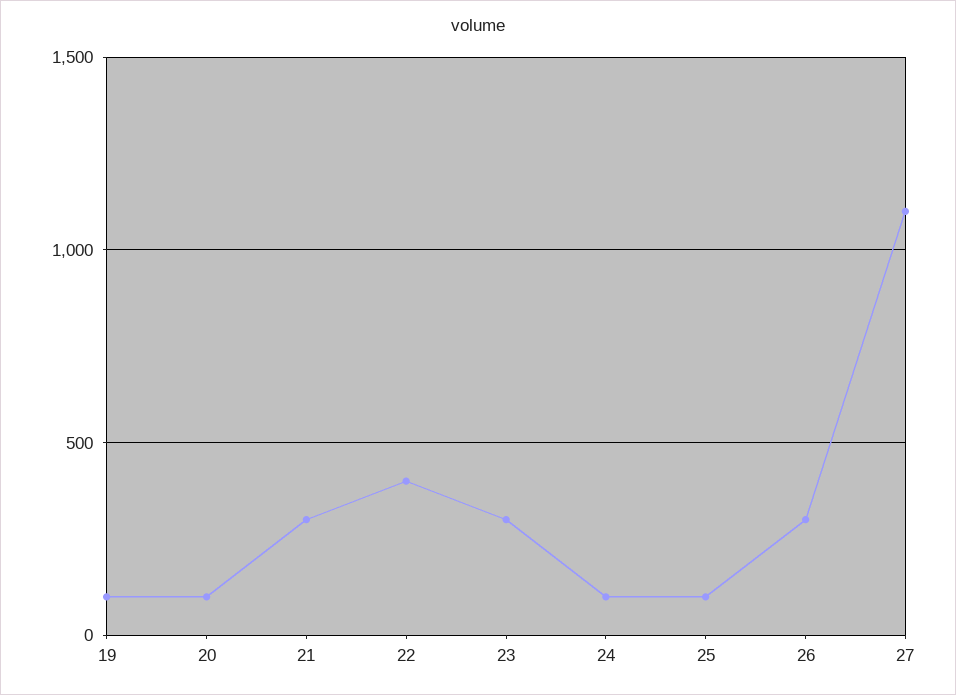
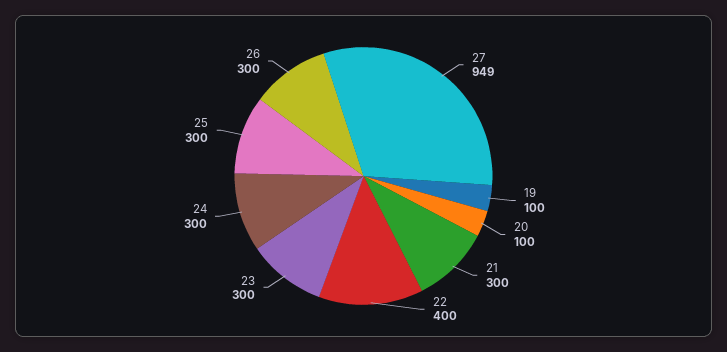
24: 100 -> 300
25: 100 -> 300
27: 1100 -> 949

